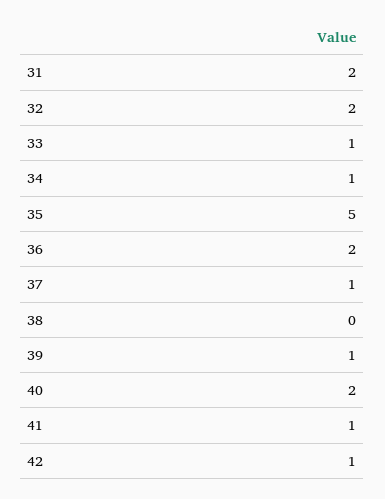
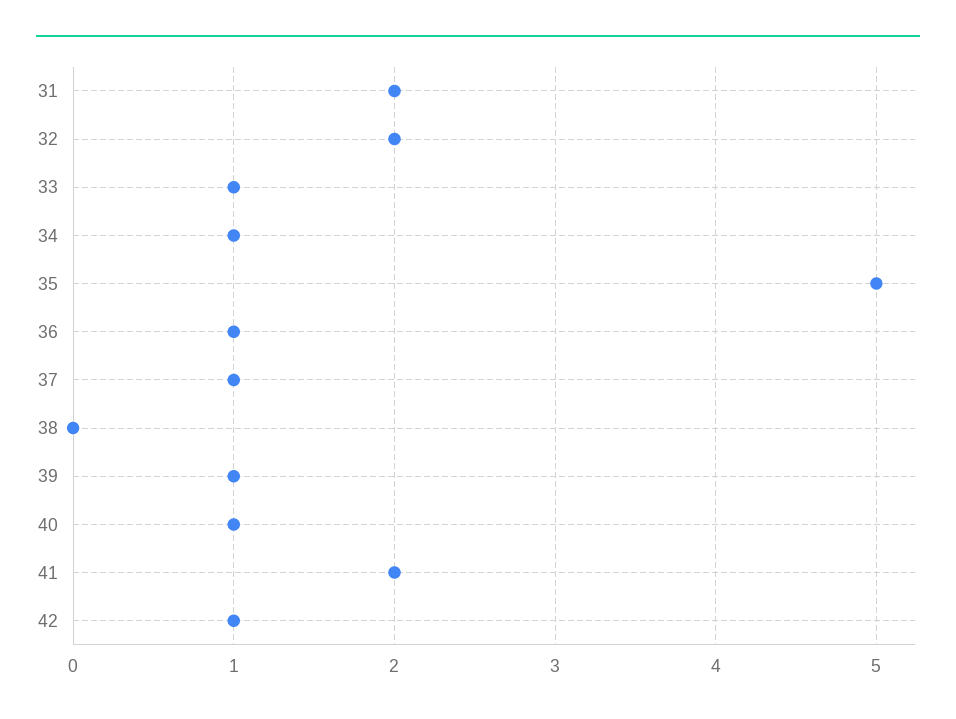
36: 2 -> 1
40: 2 -> 1
41: 1 -> 2

